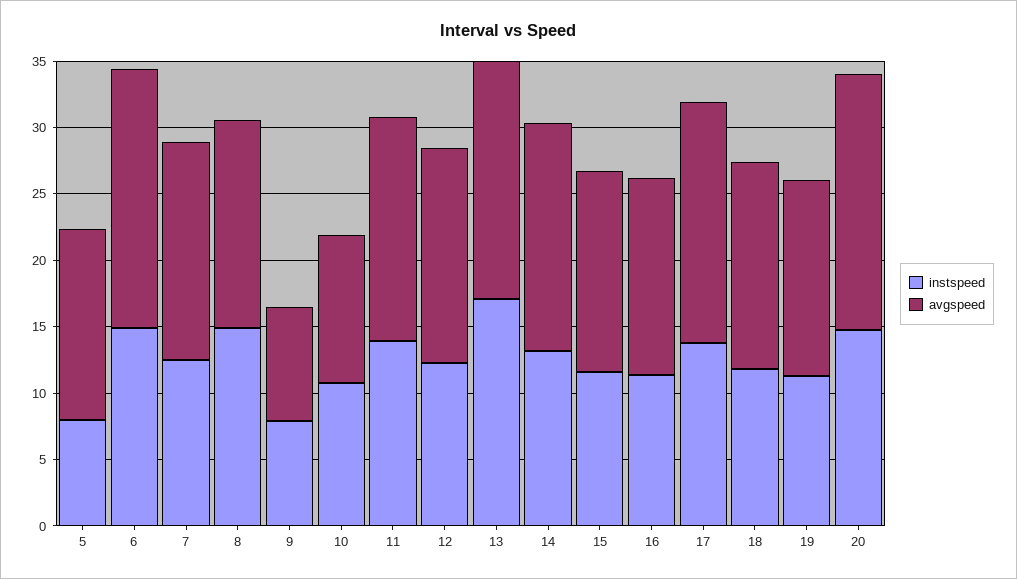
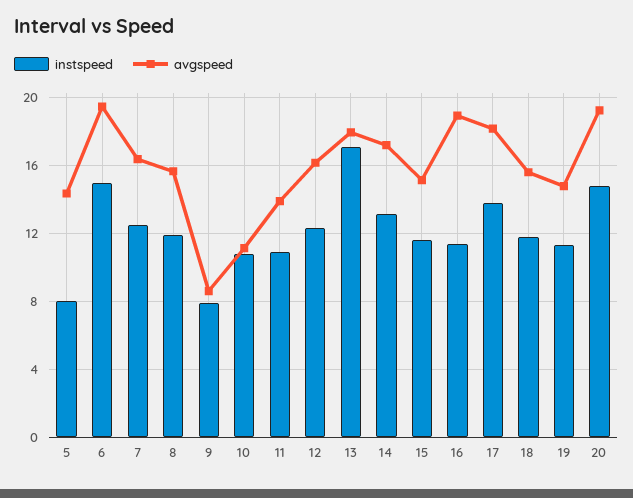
instspeed, 8: 15 -> 12
instspeed, 11: 14 -> 11
avgspeed, 11: 17 -> 14
avgspeed, 16: 15 -> 19

